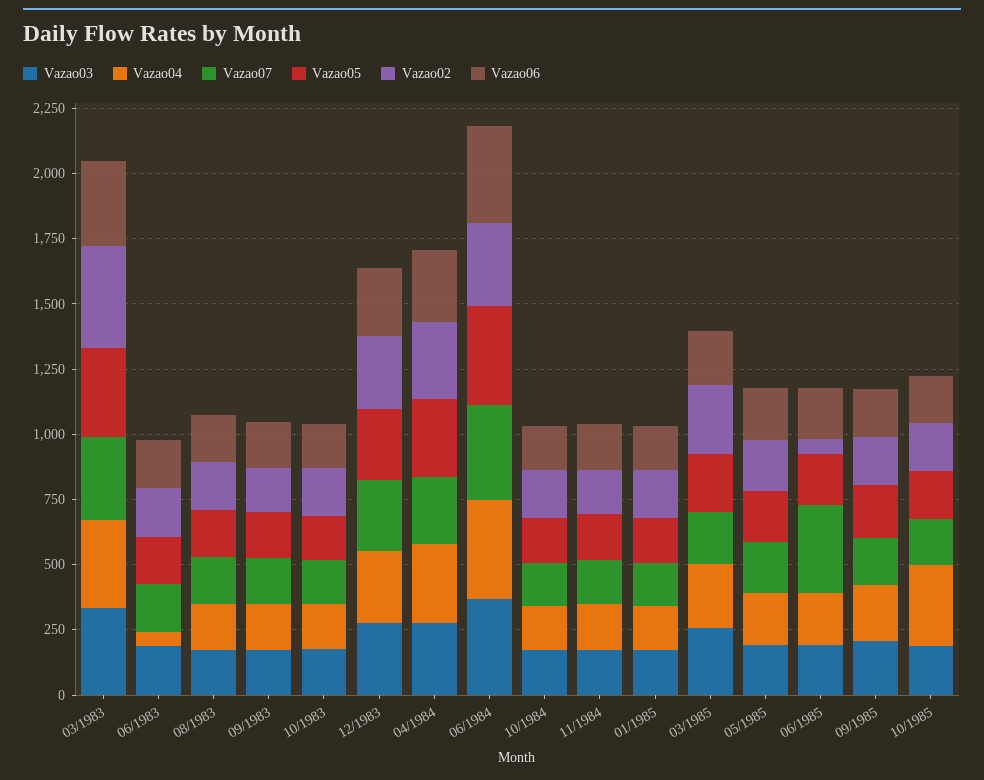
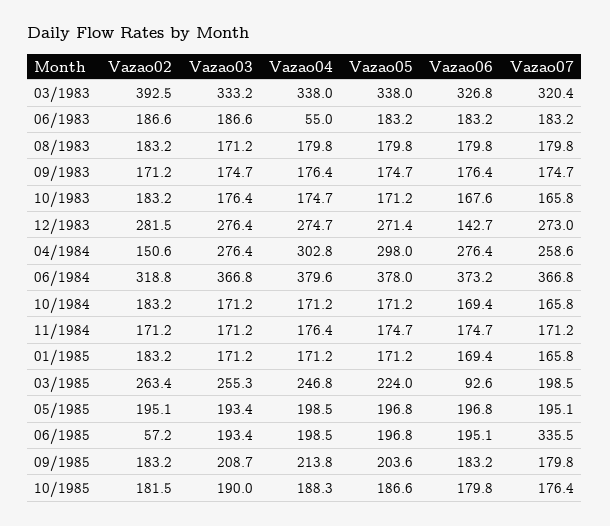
Vazao06, 12/1983: 250 -> 142.7
Vazao02, 04/1984: 300 -> 150.6
Vazao06, 03/1985: 200 -> 92.6
Vazao04, 10/1985: 300 -> 188.3

